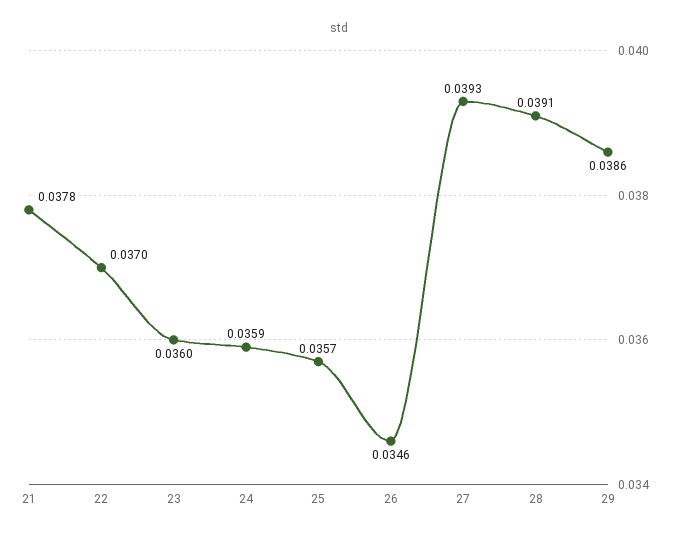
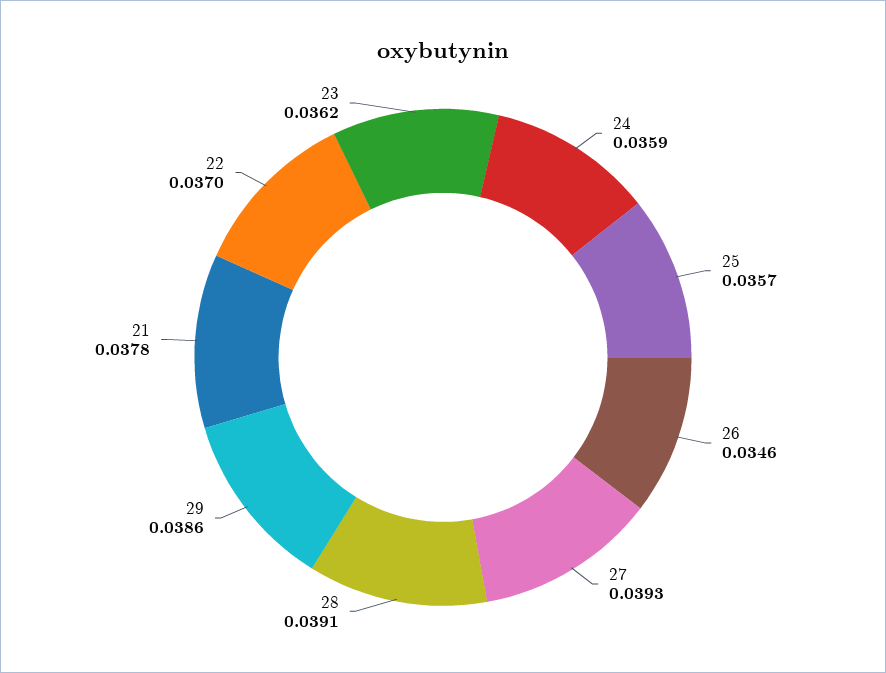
23: 0.036 -> 0.0362

